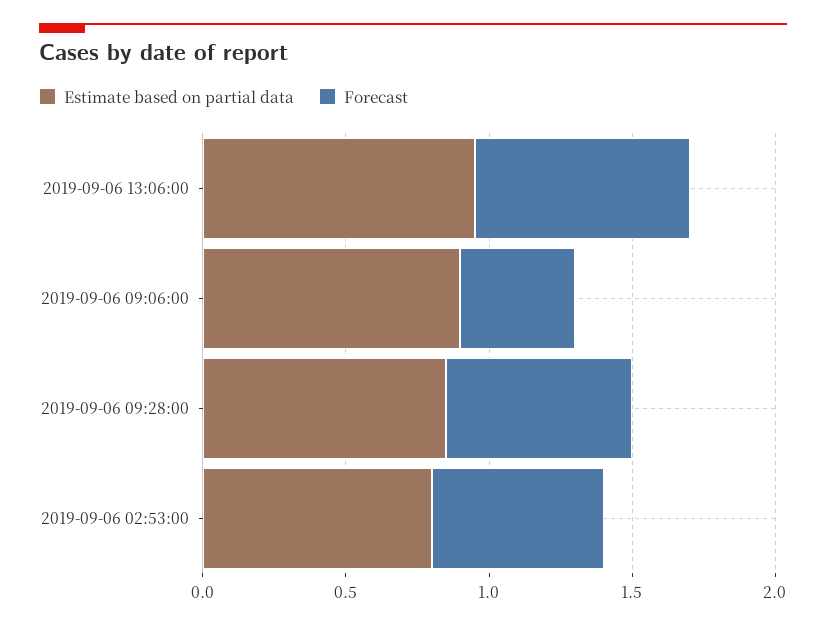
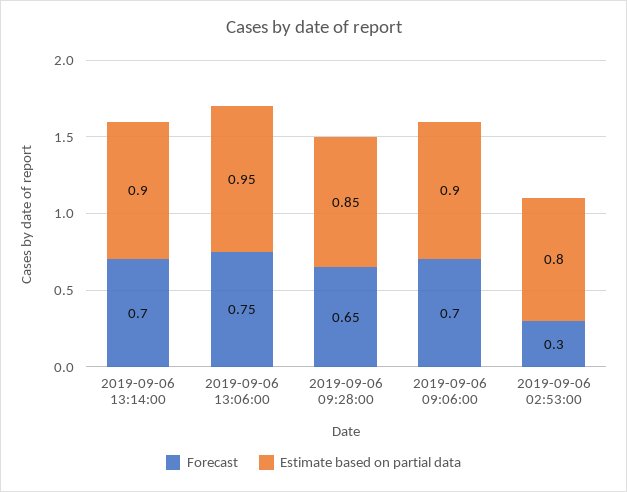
Forecast, 2019-09-06 09:06:00: 0.4 -> 0.7
Forecast, 2019-09-06 02:53:00: 0.6 -> 0.3
Forecast, 2019-09-06 13:14:00: none -> 0.7
Estimate based on partial data, 2019-09-06 13:14:00: none -> 0.9

